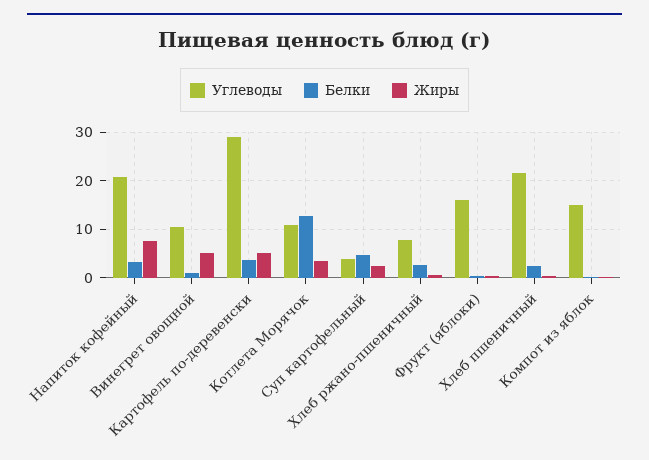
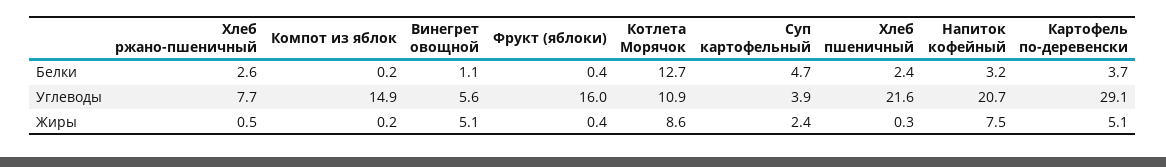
Углеводы, Винегрет овощной: 10 -> 5.6
Жиры, Котлета Морячок: 4 -> 8.6

